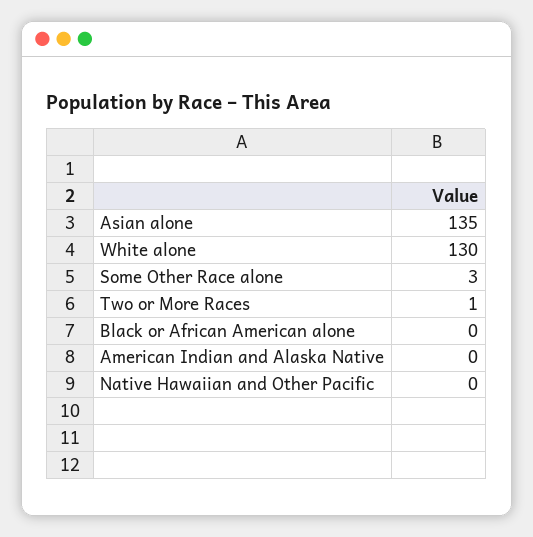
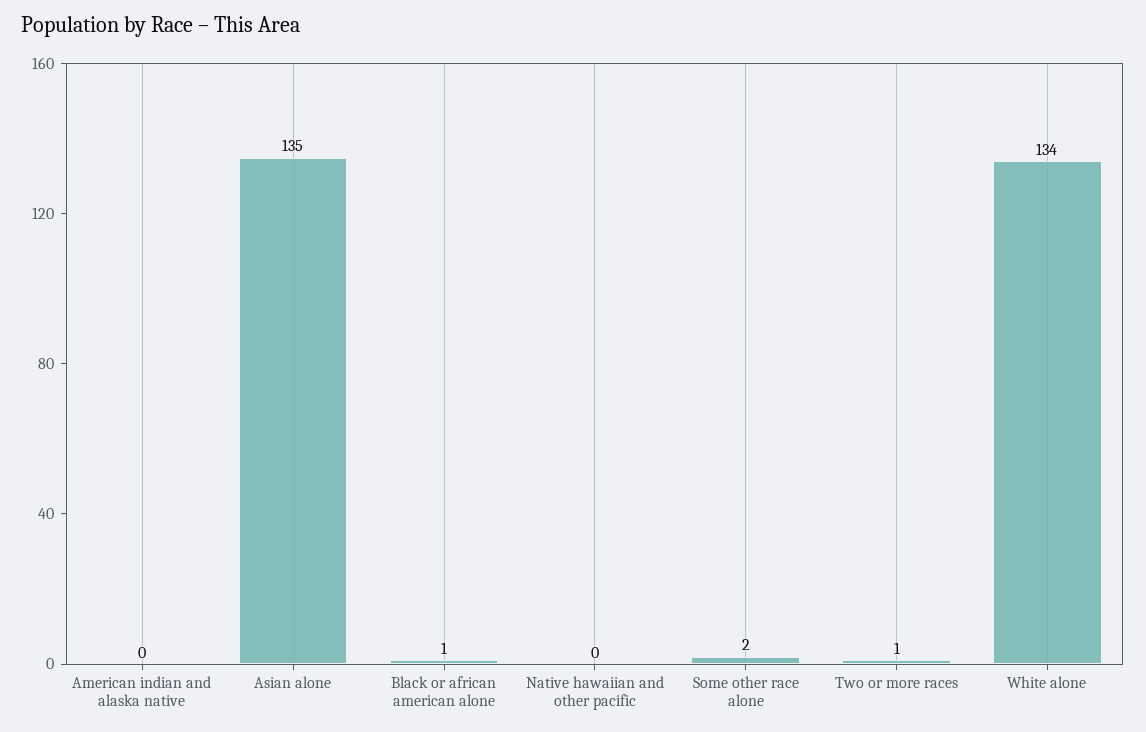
White alone: 130 -> 134
Some Other Race alone: 3 -> 2
Black or African American alone: 0 -> 1

